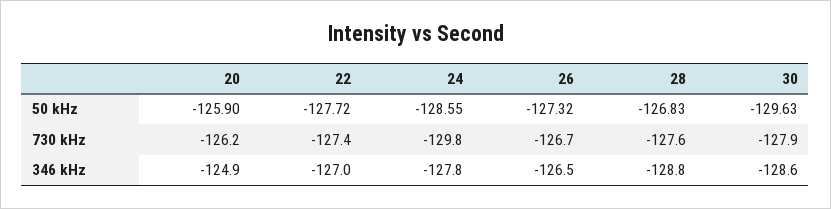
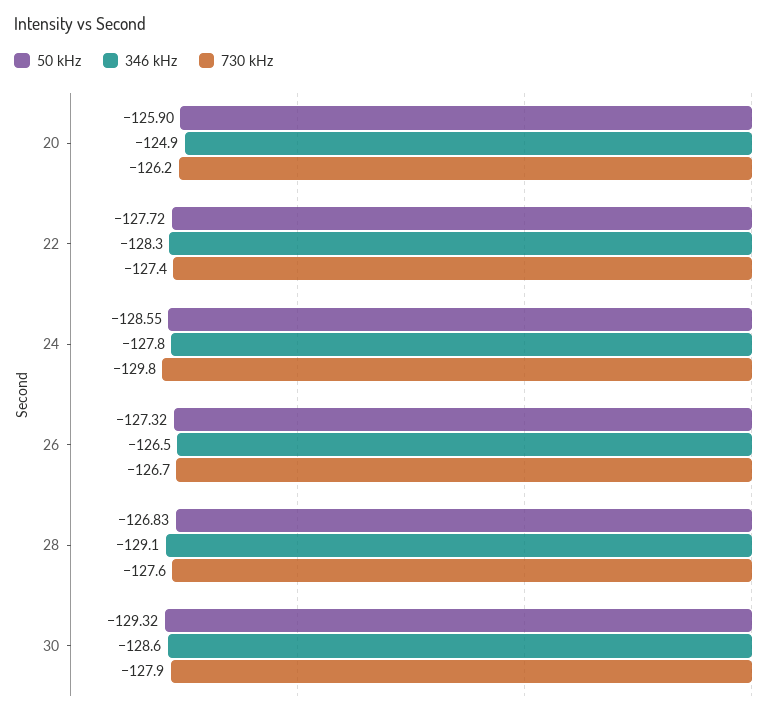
50 kHz, 30: -129.63 -> -129.32
346 kHz, 22: -127 -> -128.3
346 kHz, 28: -128.8 -> -129.1

